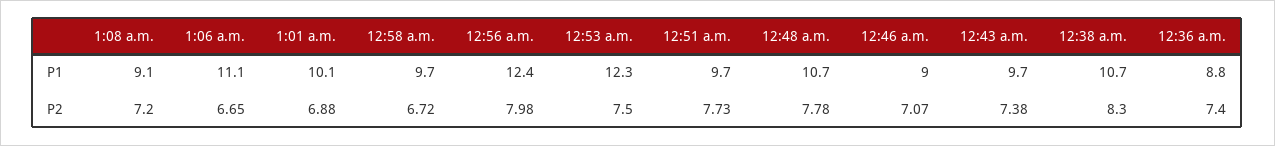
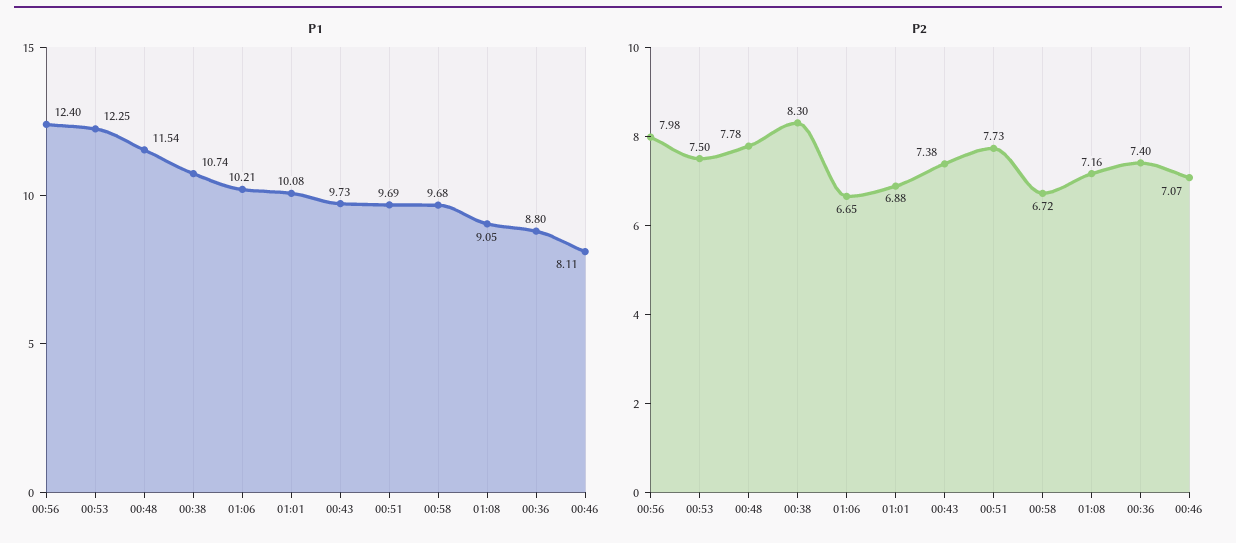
P1, 1:06 a.m.: 11.1 -> 10.21
P1, 12:48 a.m.: 10.7 -> 11.54
P1, 12:46 a.m.: 9 -> 8.11
P2, 1:08 a.m.: 7.2 -> 7.16

